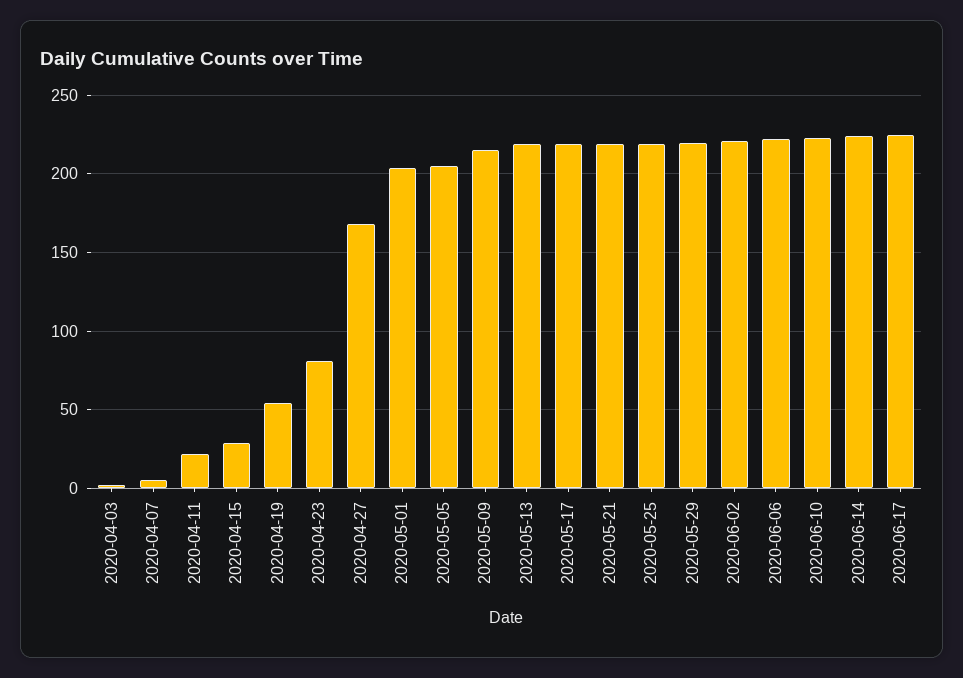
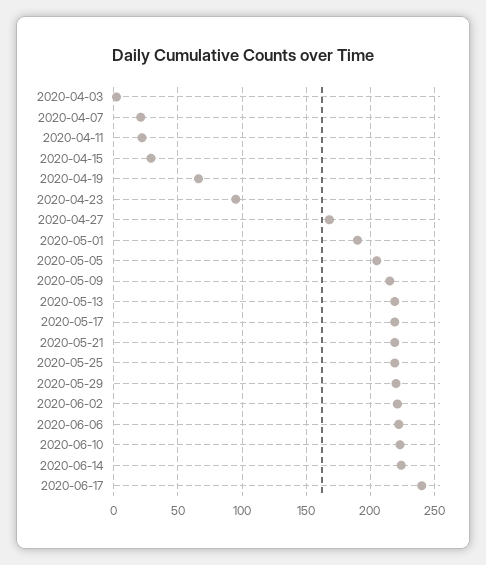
2020-04-07: 5 -> 20
2020-04-19: 55 -> 65
2020-04-23: 80 -> 95
2020-05-01: 205 -> 190
2020-06-17: 225 -> 240

